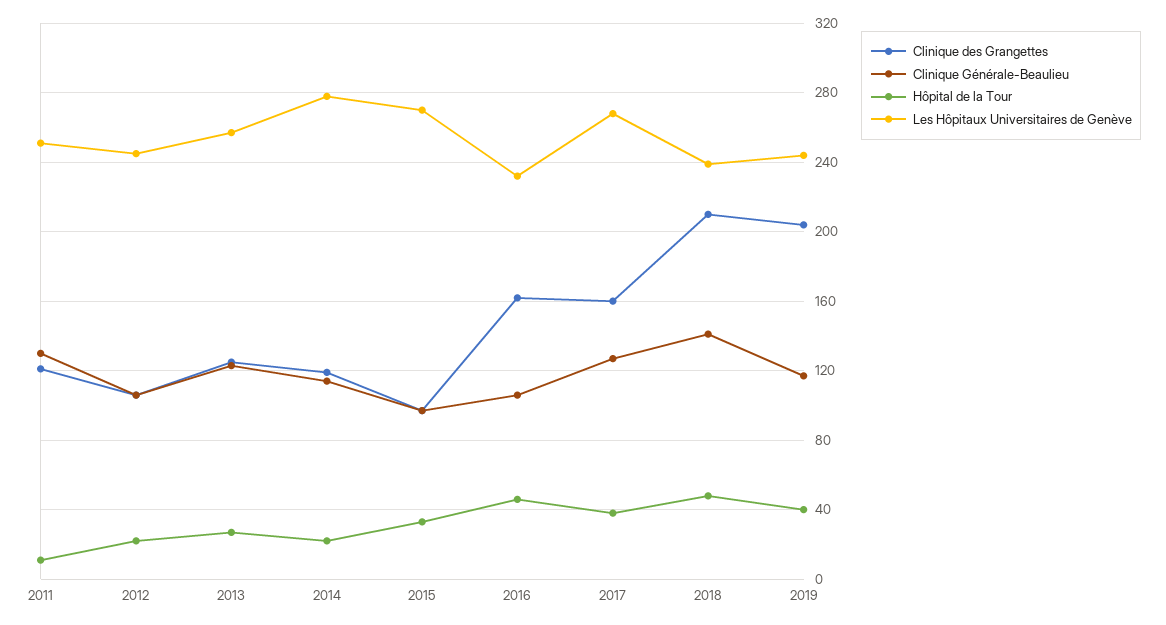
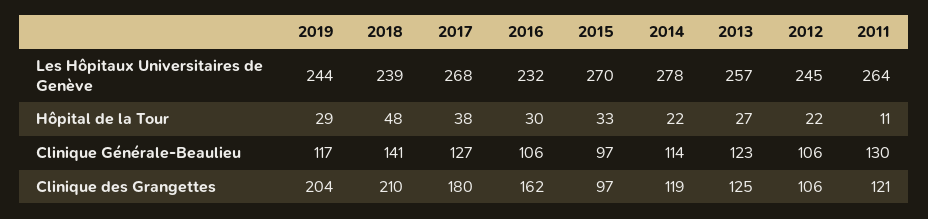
Les Hôpitaux Universitaires de Genève, 2011: 250 -> 264
Hôpital de la Tour, 2016: 45 -> 30
Clinique des Grangettes, 2017: 160 -> 180
Hôpital de la Tour, 2019: 40 -> 29

